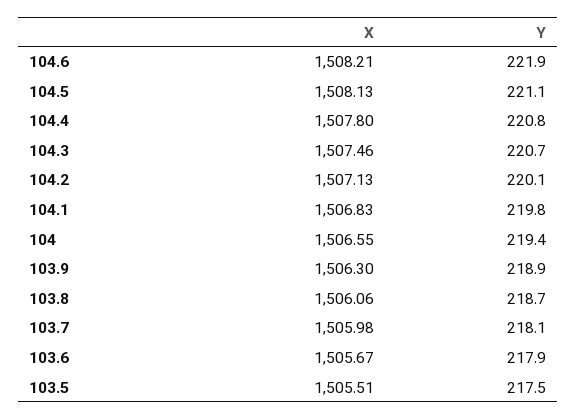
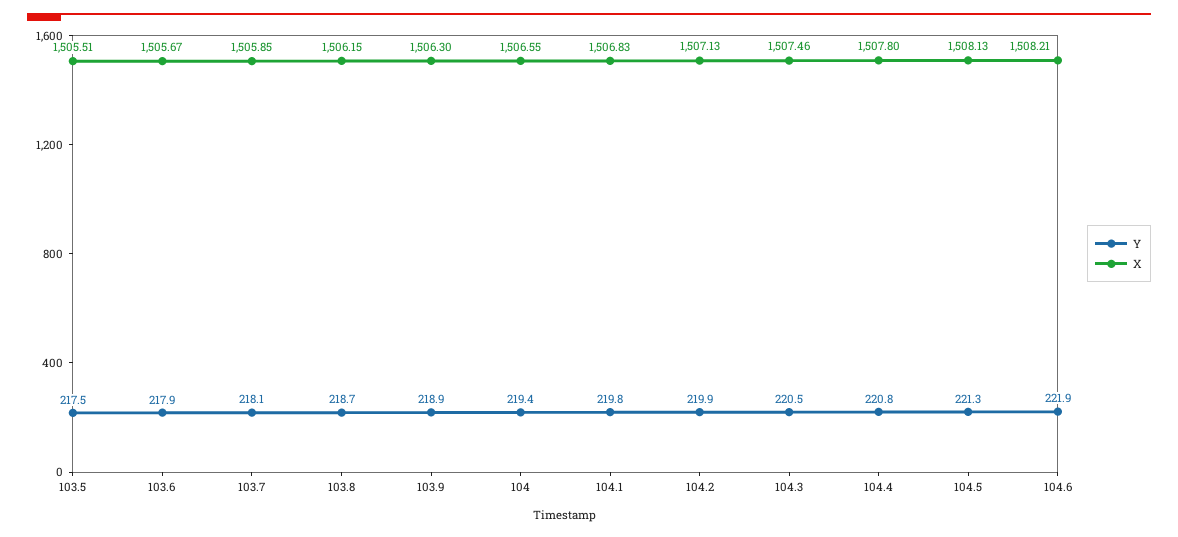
Y, 104.5: 221.1 -> 221.3
Y, 104.3: 220.7 -> 220.5
Y, 104.2: 220.1 -> 219.9
X, 103.8: 1506.06 -> 1506.15
X, 103.7: 1505.98 -> 1505.85

